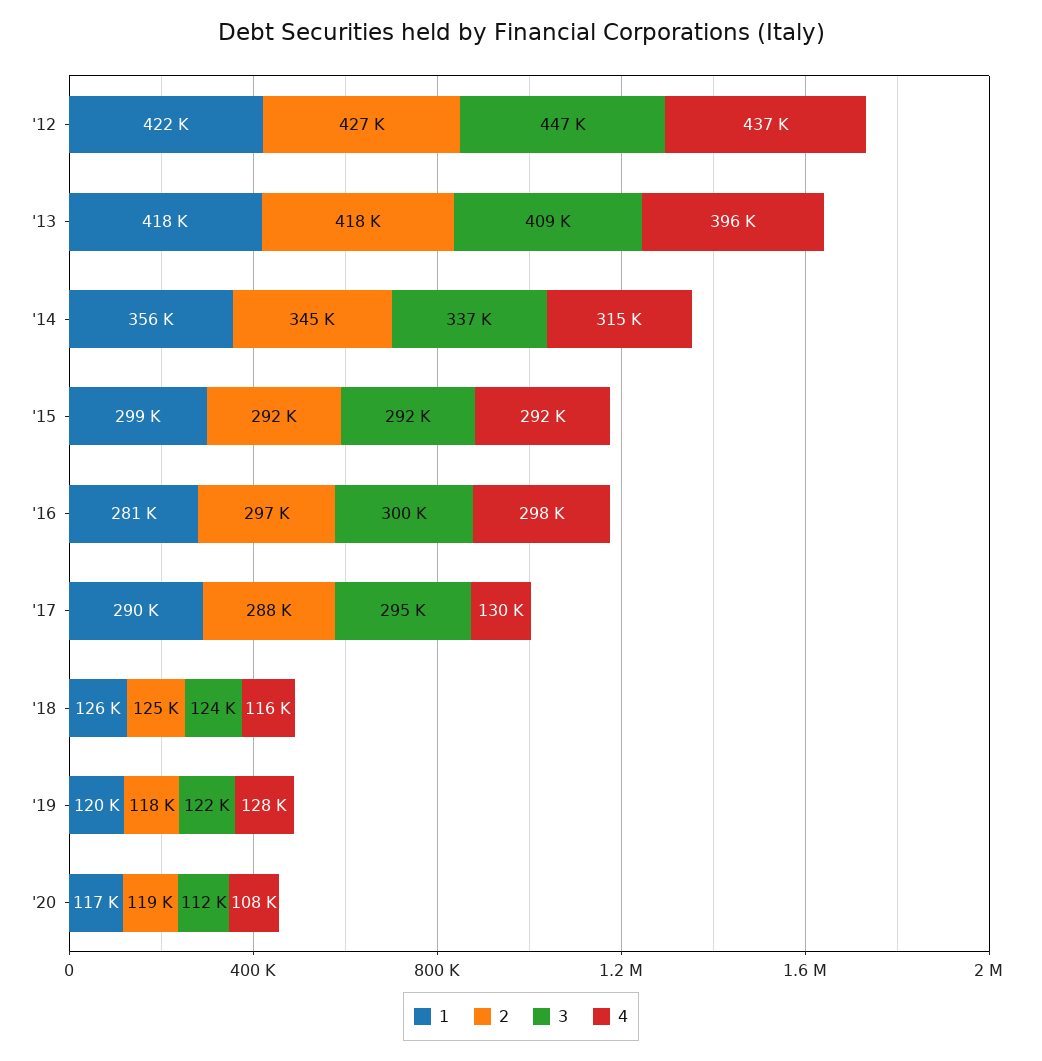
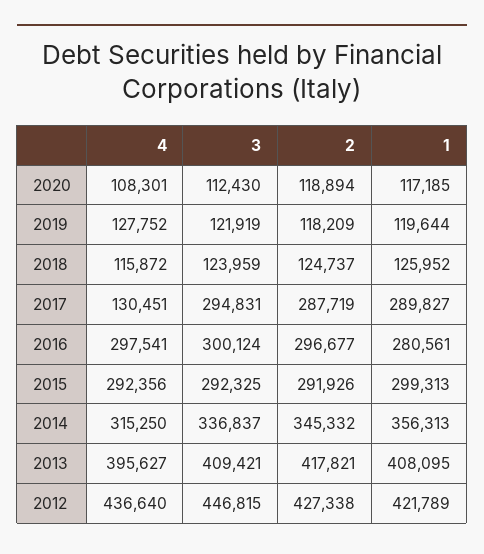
1, '13: 418000 -> 408095

